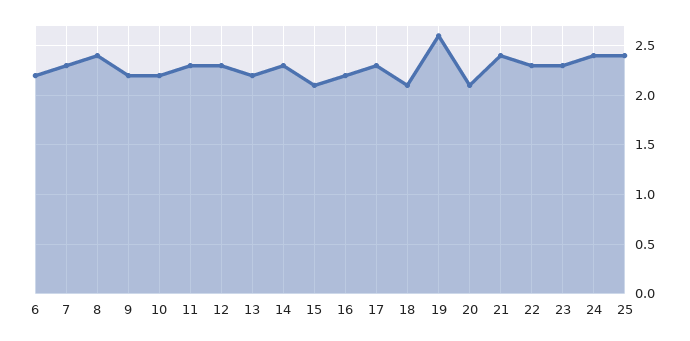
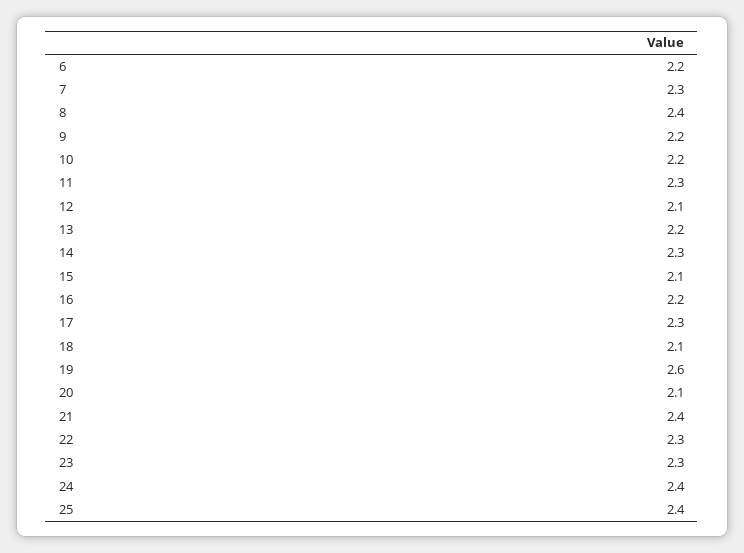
12: 2.3 -> 2.1

